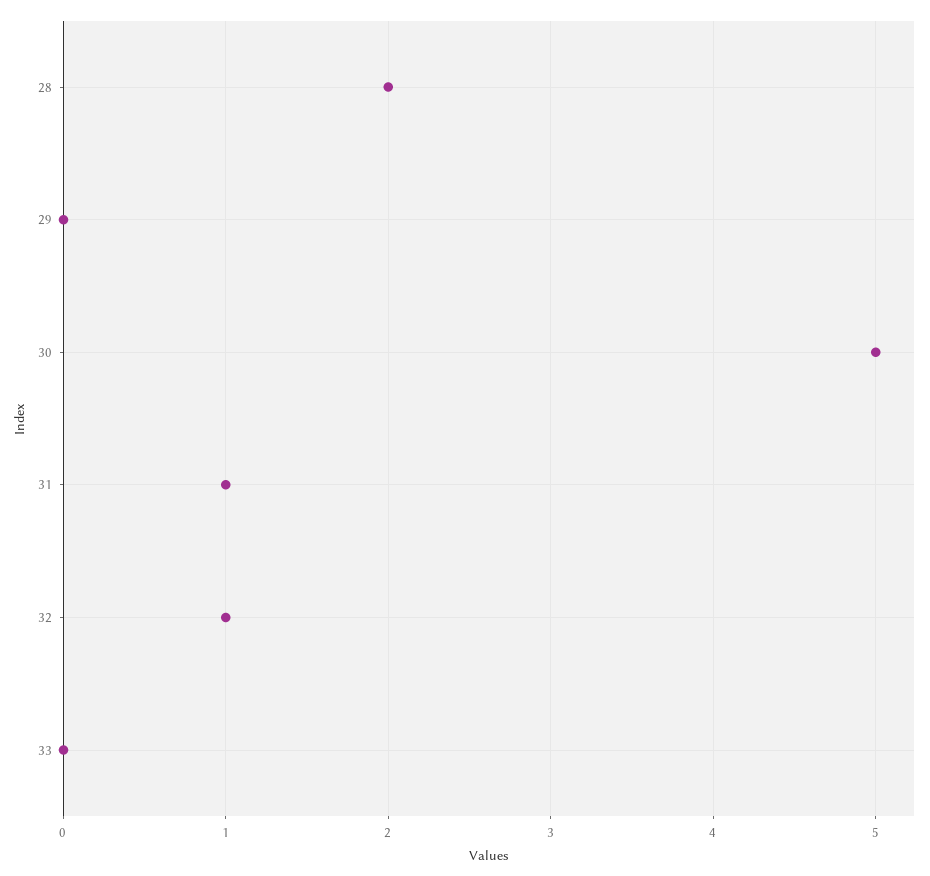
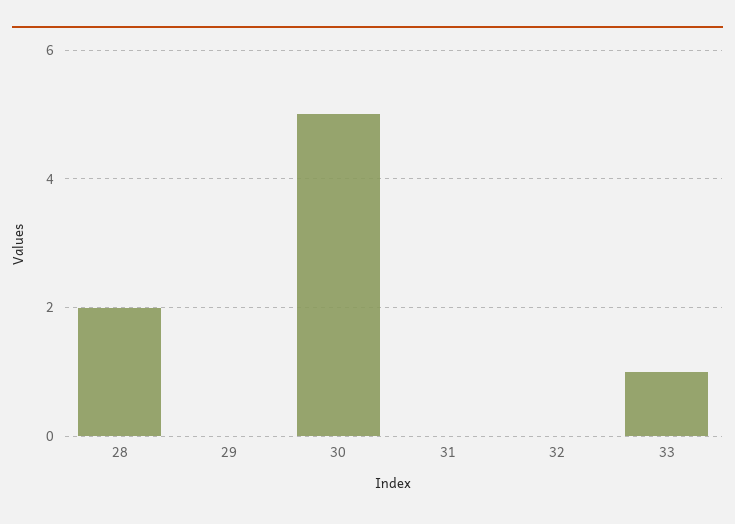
31: 1 -> 0
32: 1 -> 0
33: 0 -> 1

